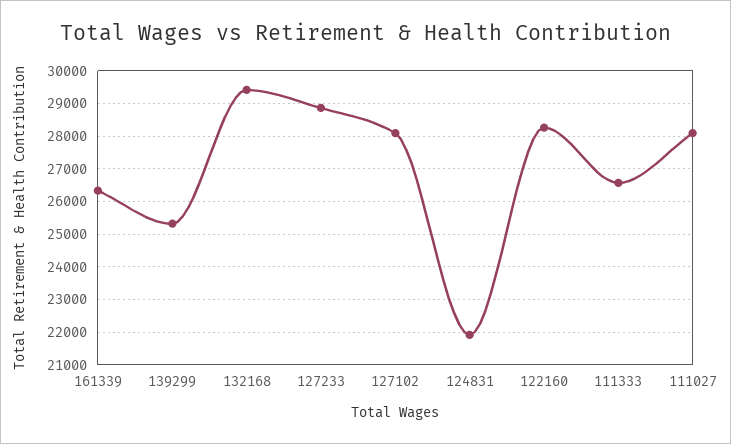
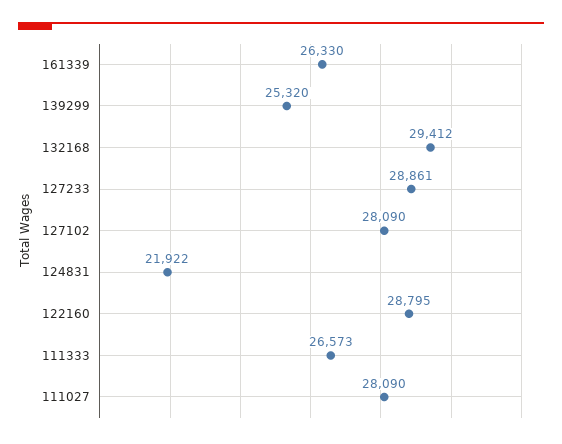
122160: 28200 -> 28795

